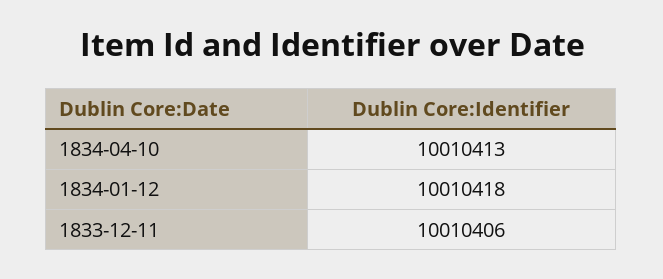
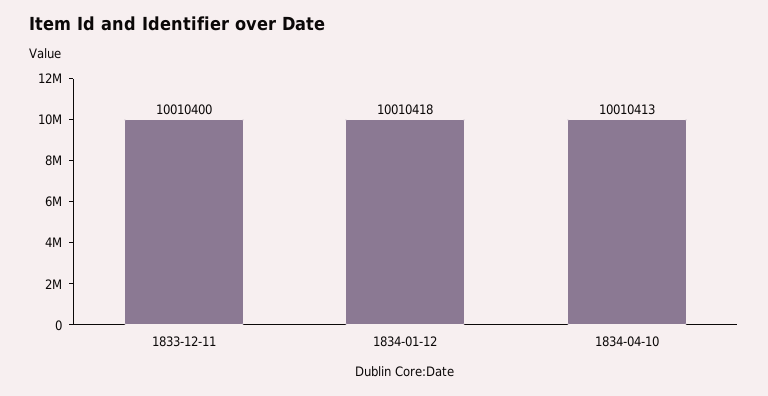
1833-12-11: 10010406 -> 10010400

